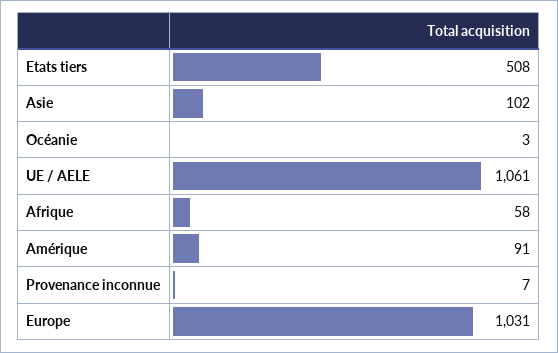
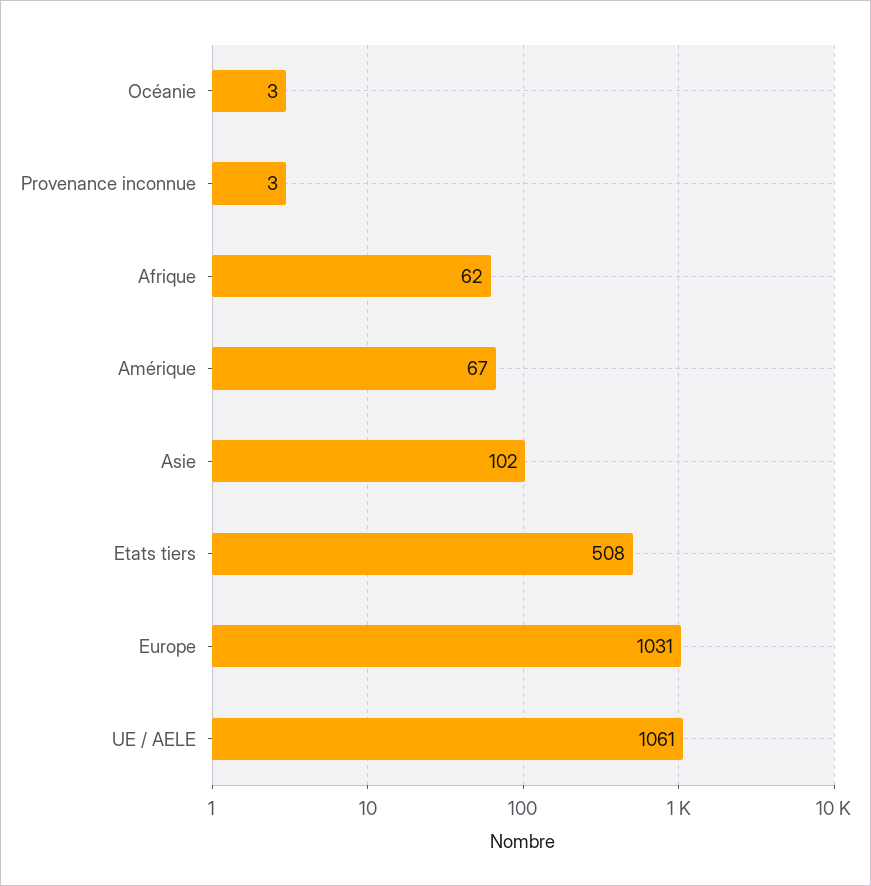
Afrique: 58 -> 62
Amérique: 91 -> 67
Provenance inconnue: 7 -> 3

